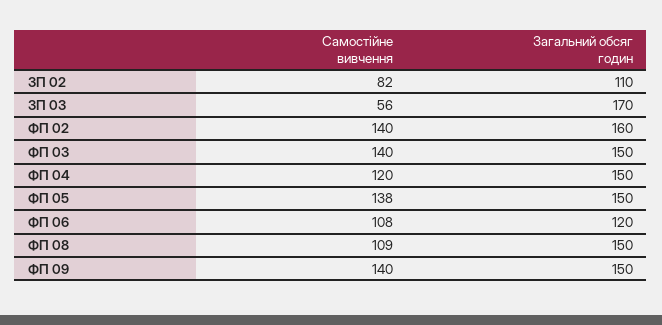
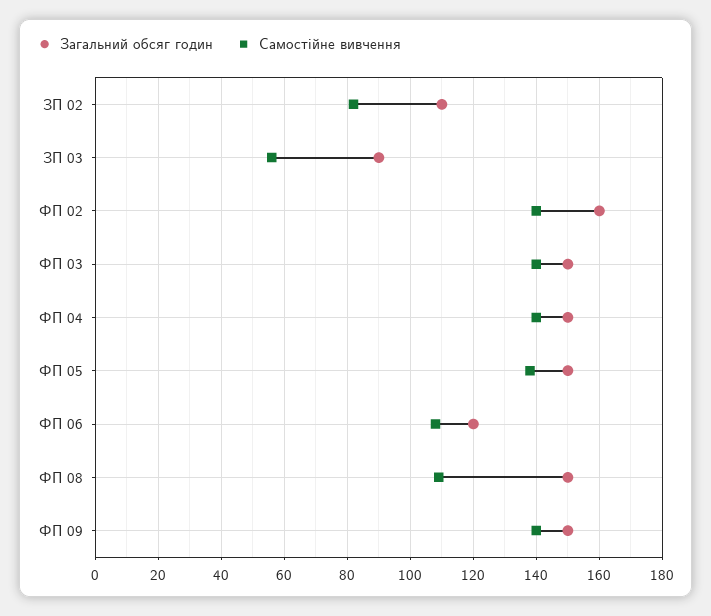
Загальний обсяг годин, ЗП 03: 170 -> 90
Самостійне вивчення, ФП 04: 120 -> 140

